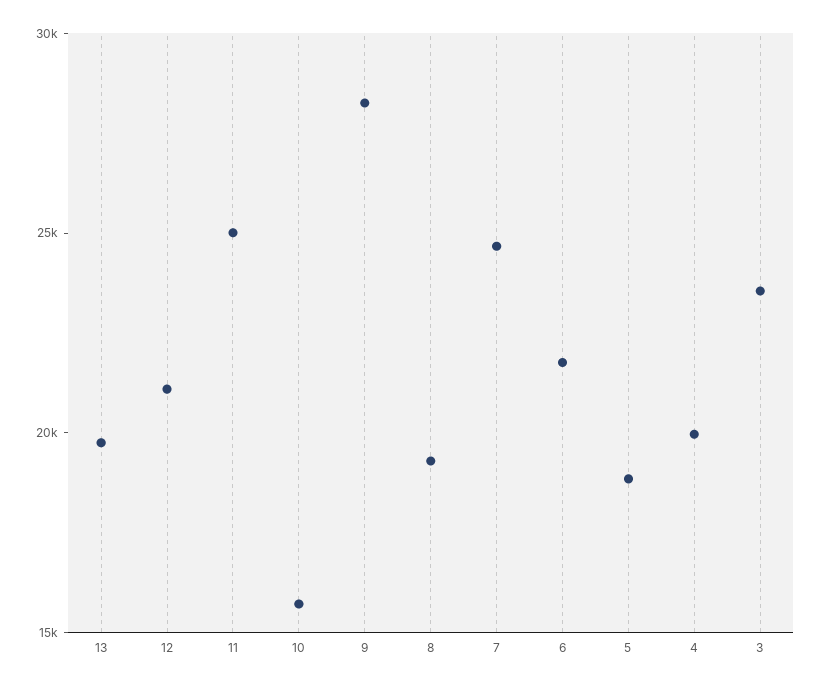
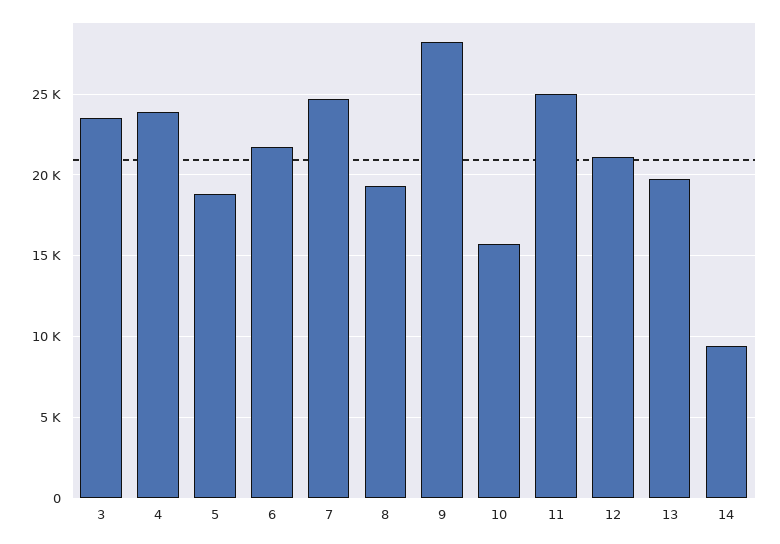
4: 20000 -> 24000
14: none -> 9500

